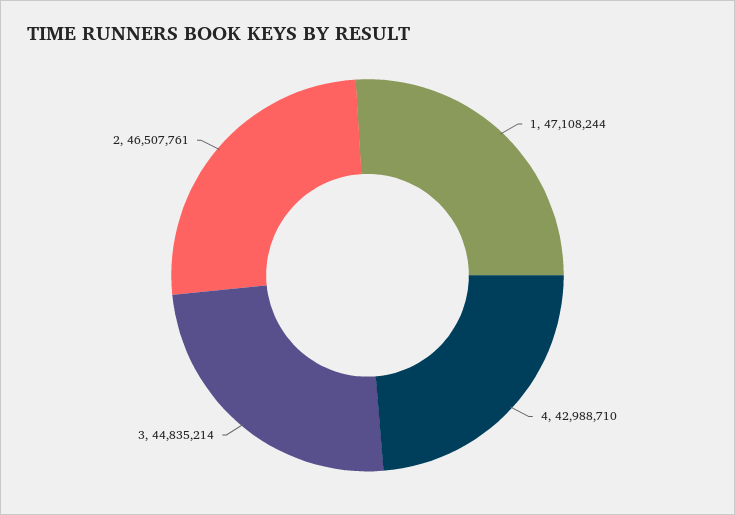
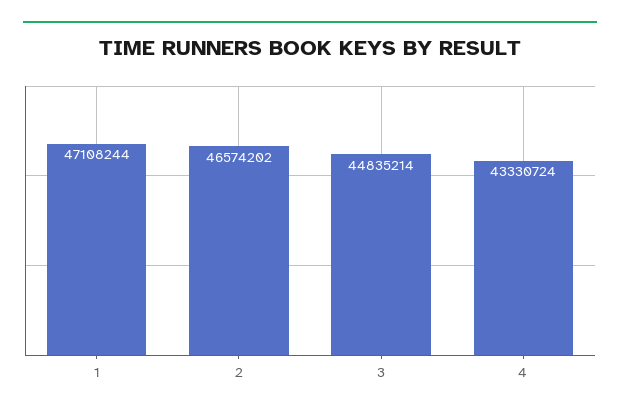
4: 42988710 -> 43330724
2: 46507761 -> 46574202

